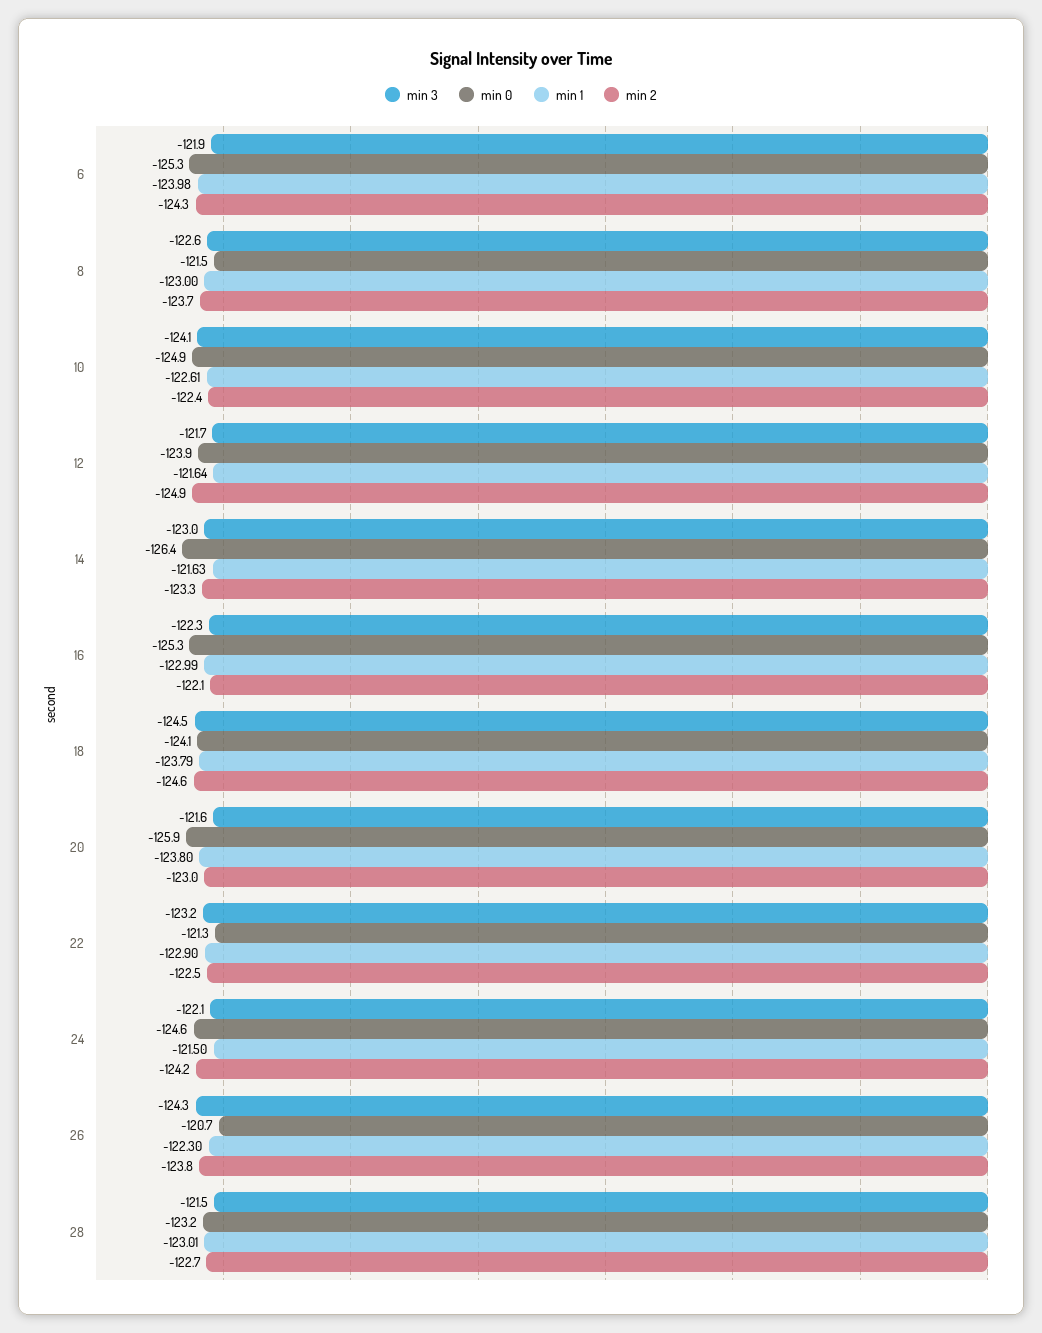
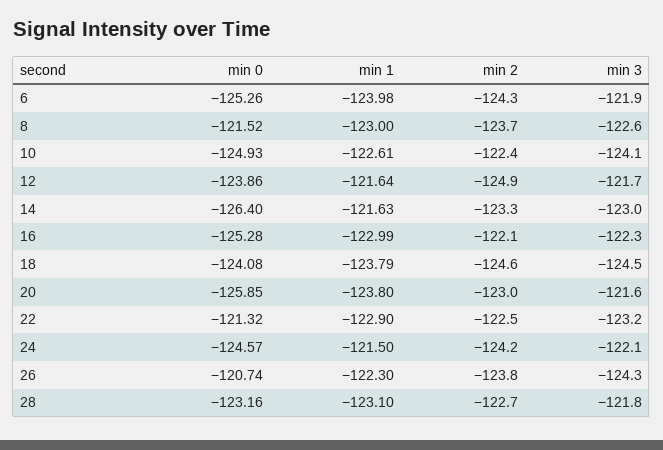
min 3, 28: -121.5 -> -121.8
min 1, 28: -123.01 -> -123.1

